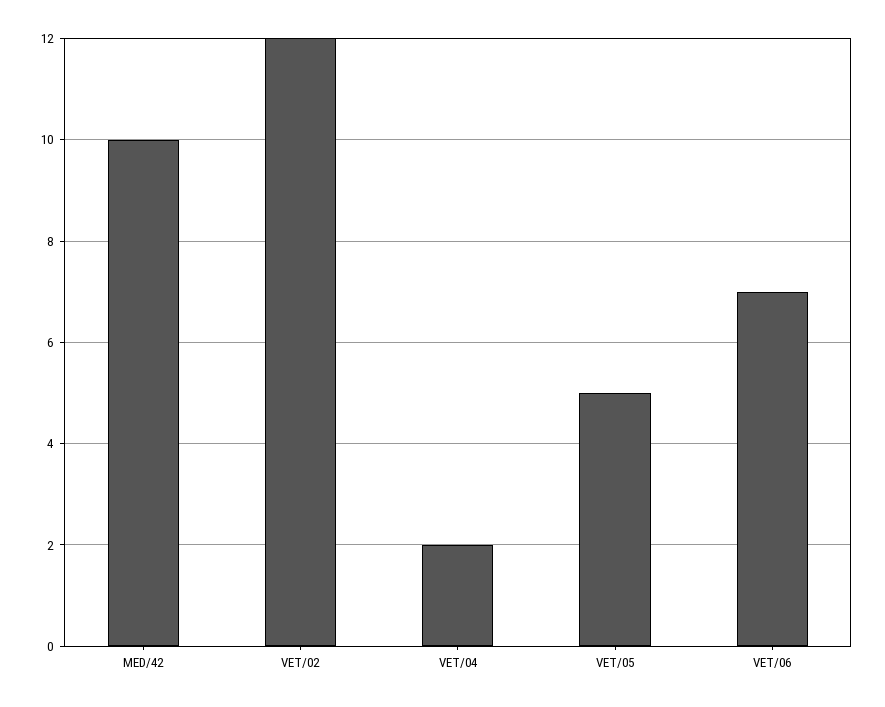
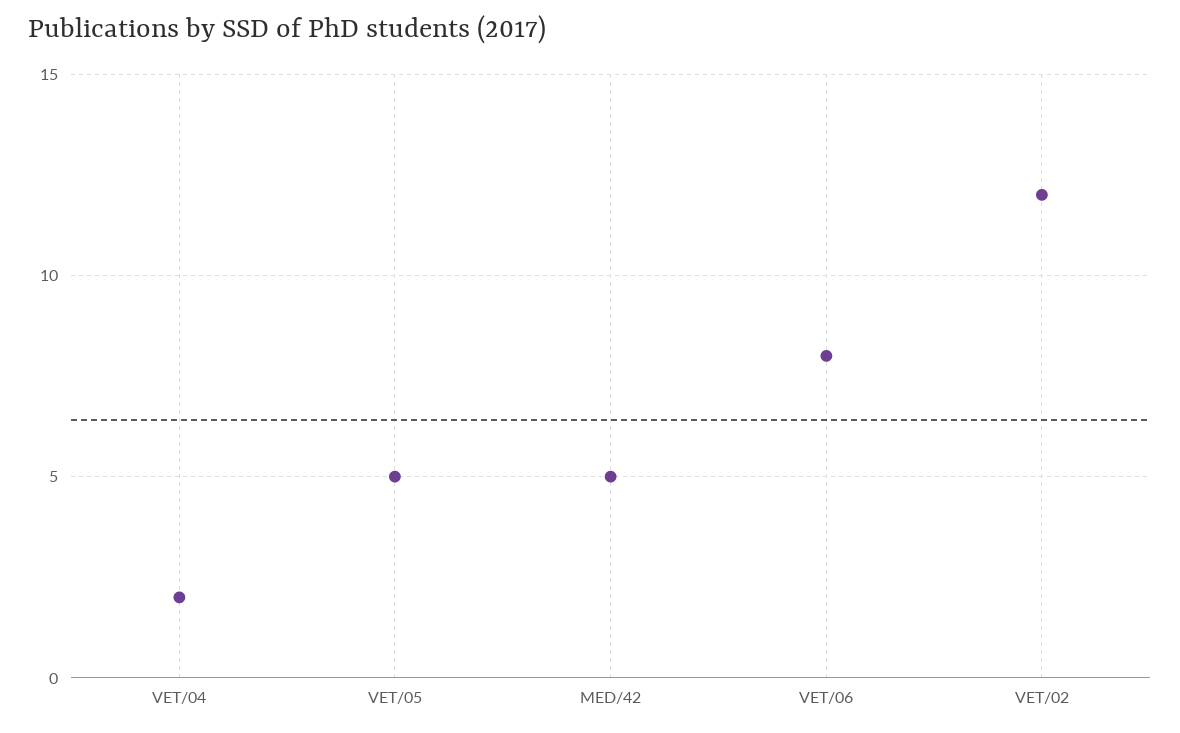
MED/42: 10 -> 5
VET/06: 7 -> 8

